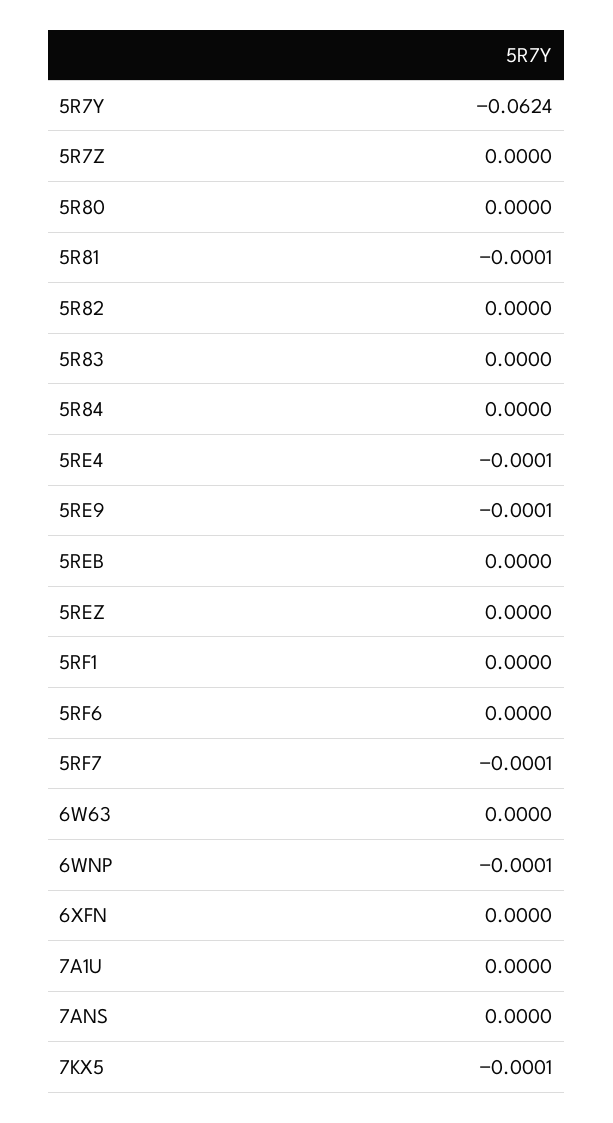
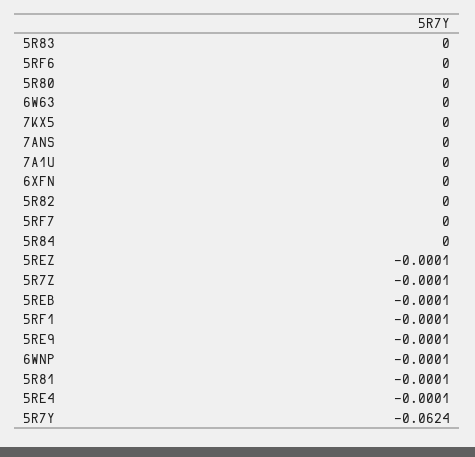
5R7Z: 0 -> -0.0001
5REB: 0 -> -0.0001
5REZ: 0 -> -0.0001
5RF1: 0 -> -0.0001
5RF7: -0.0001 -> 0
7KX5: -0.0001 -> 0

